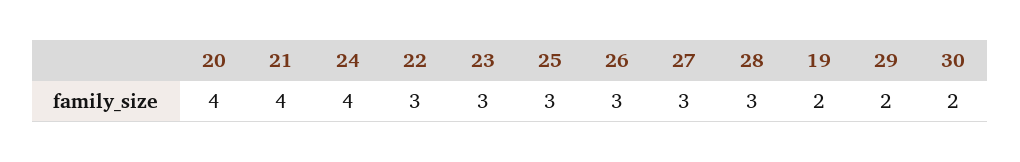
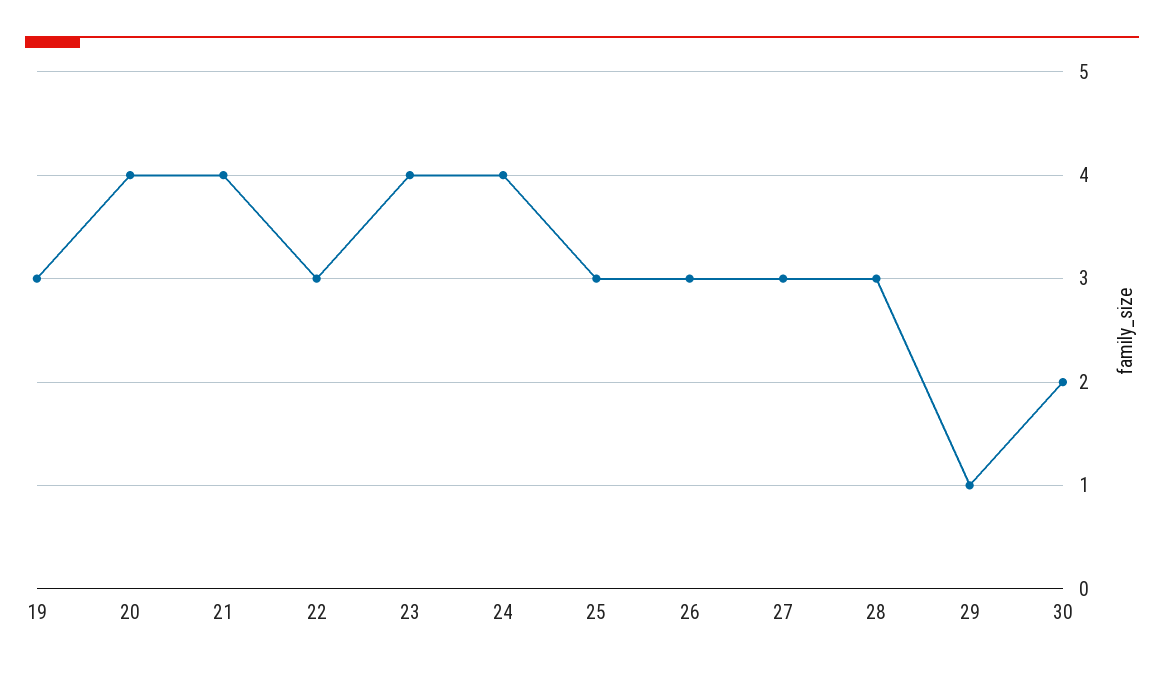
23: 3 -> 4
19: 2 -> 3
29: 2 -> 1

